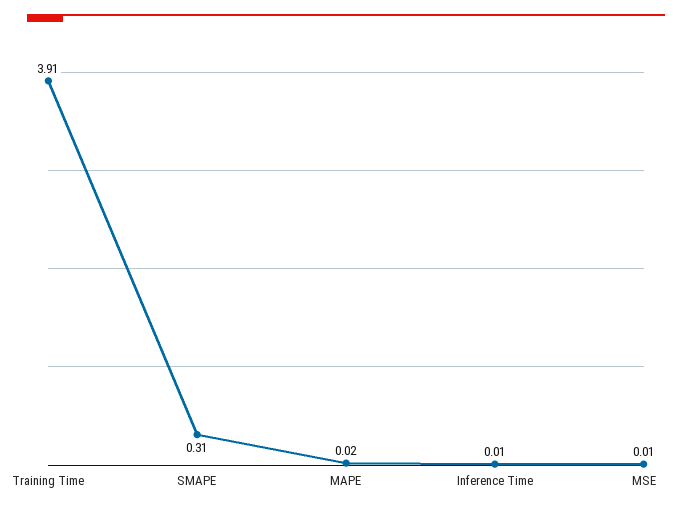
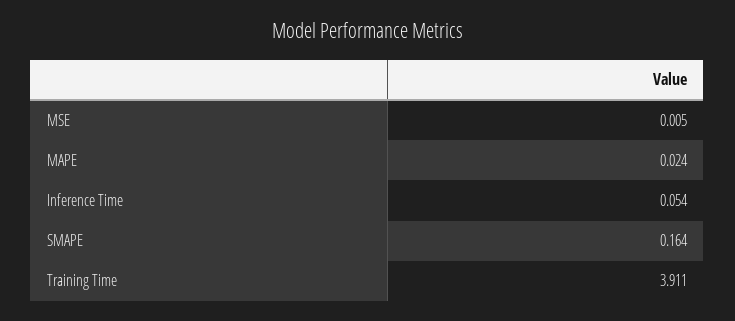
SMAPE: 0.31 -> 0.164
Inference Time: 0.01 -> 0.054

